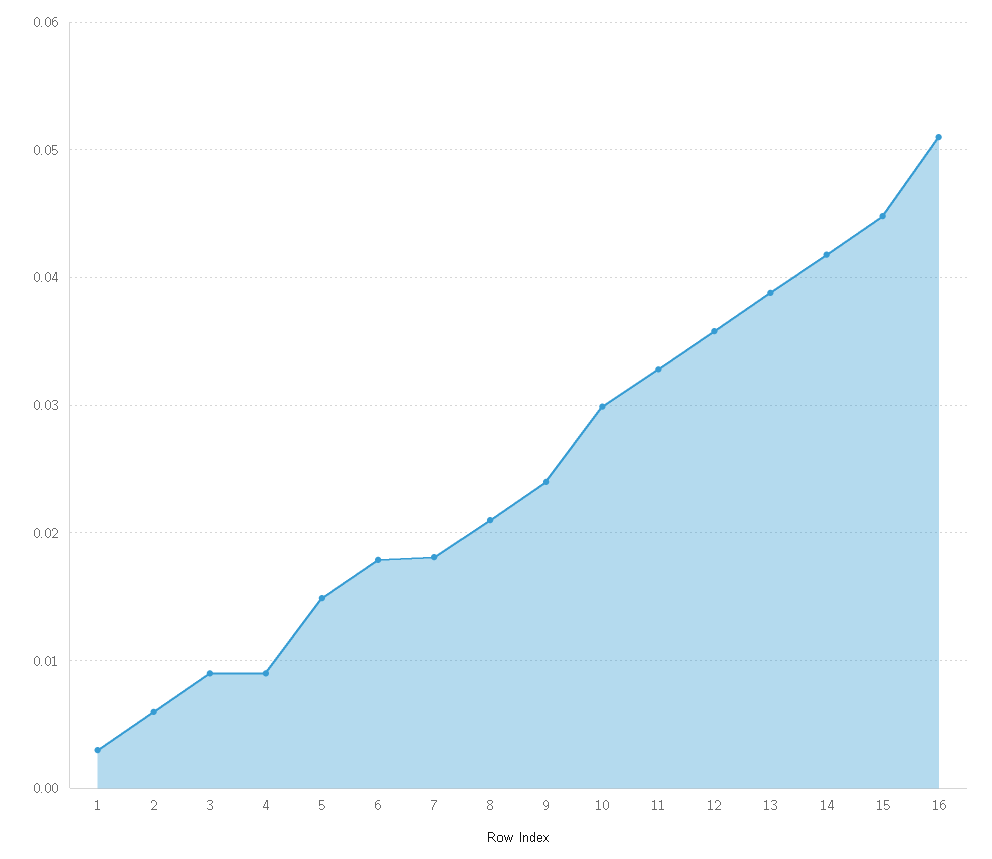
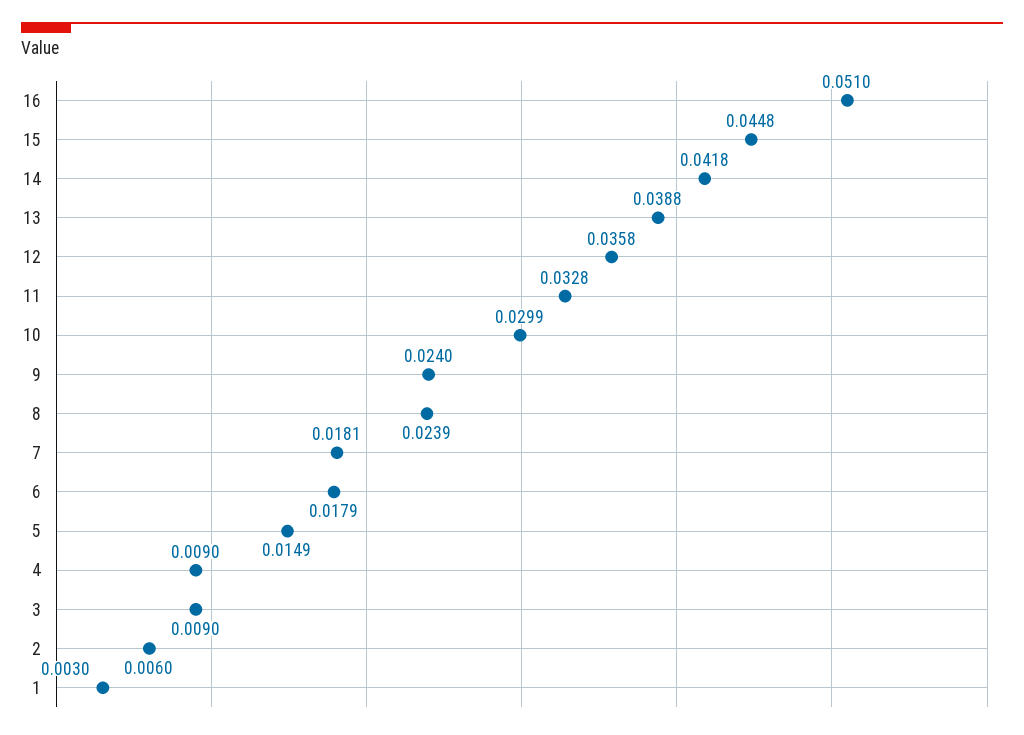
8: 0.021 -> 0.0239

